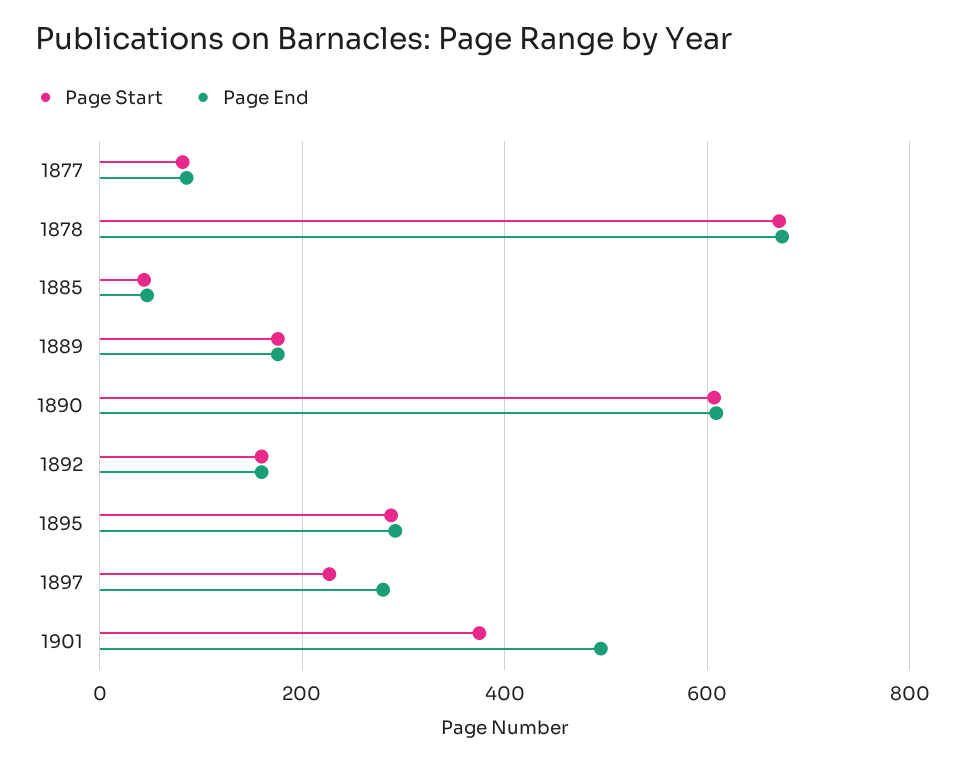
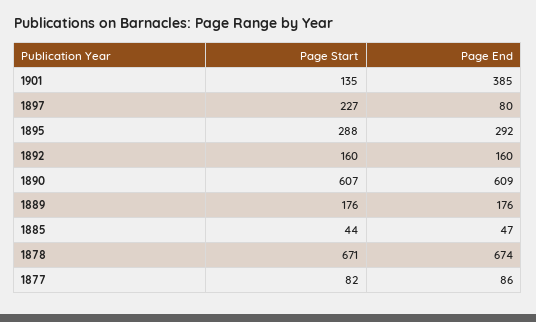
Page End, 1897: 280 -> 80
Page Start, 1901: 380 -> 135
Page End, 1901: 500 -> 385

